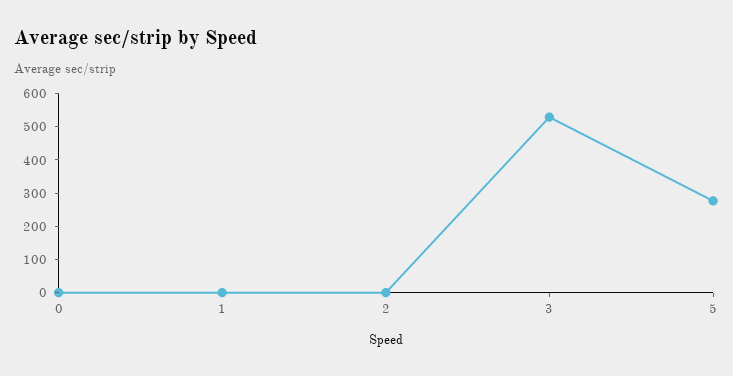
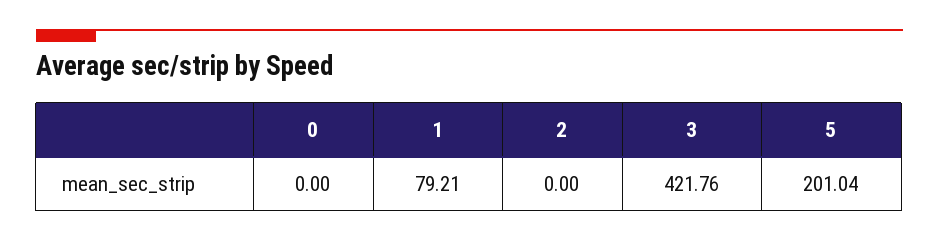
1: 0 -> 79.21
3: 525 -> 421.76
5: 275 -> 201.04

